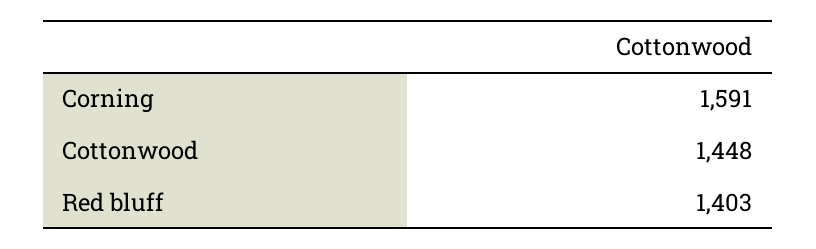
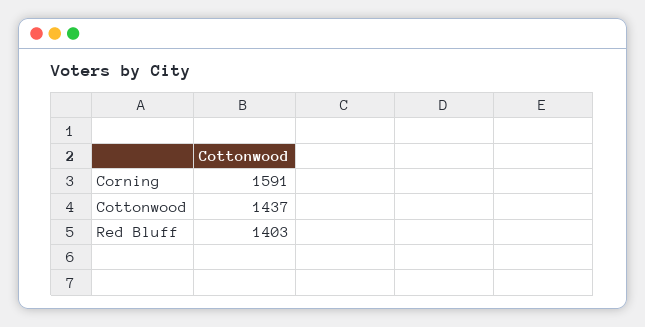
Cottonwood: 1448 -> 1437

